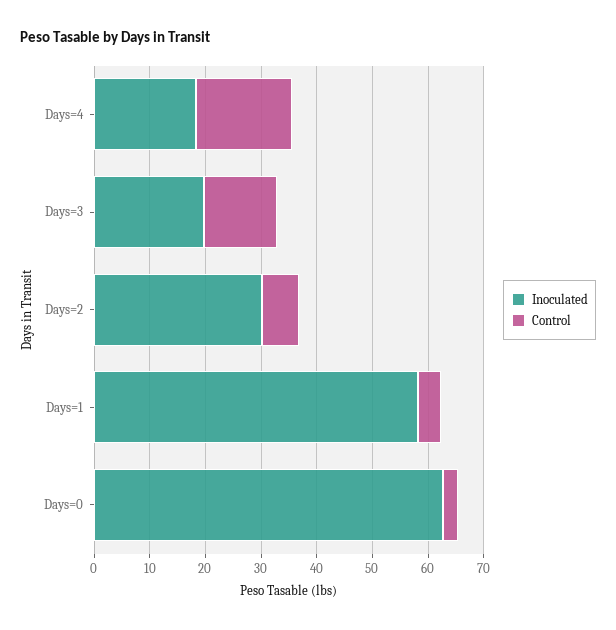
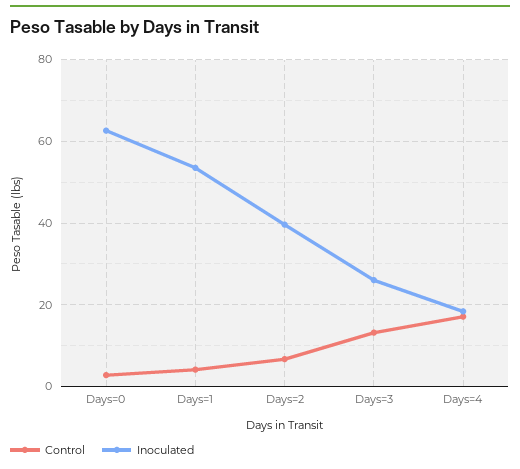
Inoculated, Days=3: 20 -> 26
Inoculated, Days=2: 30 -> 40
Inoculated, Days=1: 58 -> 54

